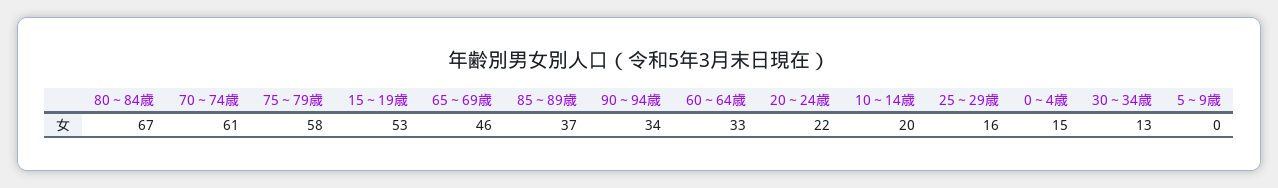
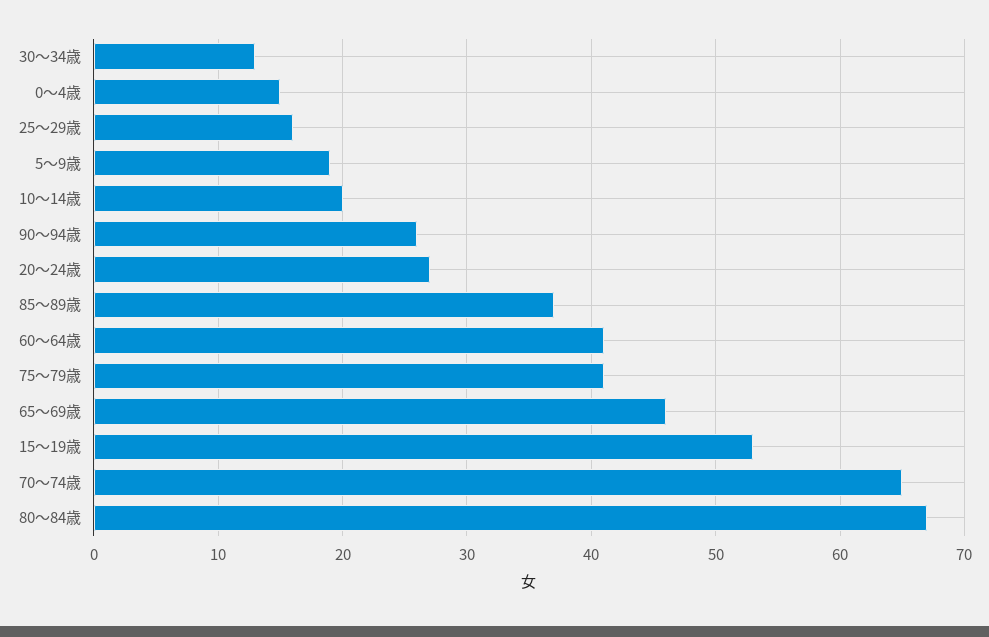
70～74歳: 61 -> 65
75～79歳: 58 -> 41
90～94歳: 34 -> 26
60～64歳: 33 -> 41
20～24歳: 22 -> 27
5～9歳: 0 -> 19

